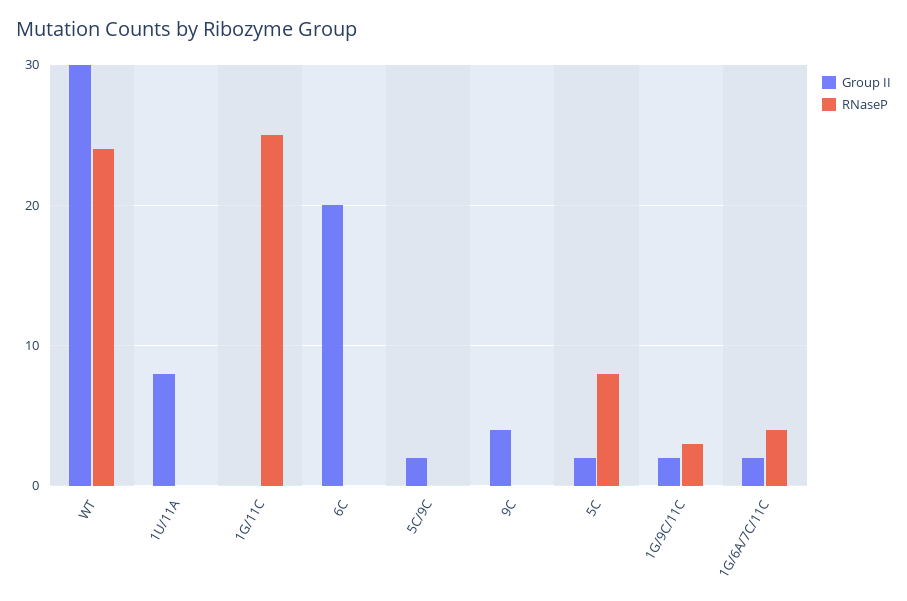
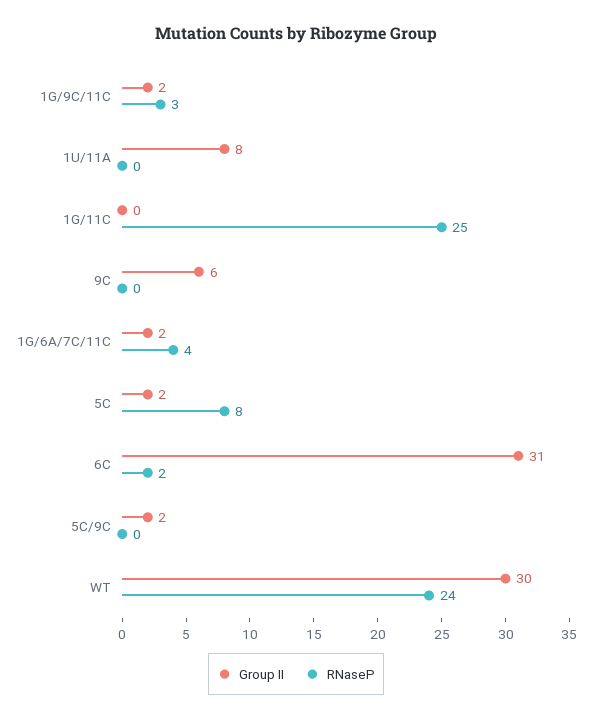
Group II, 6C: 20 -> 31
RNaseP, 6C: 0 -> 2
Group II, 9C: 4 -> 6

